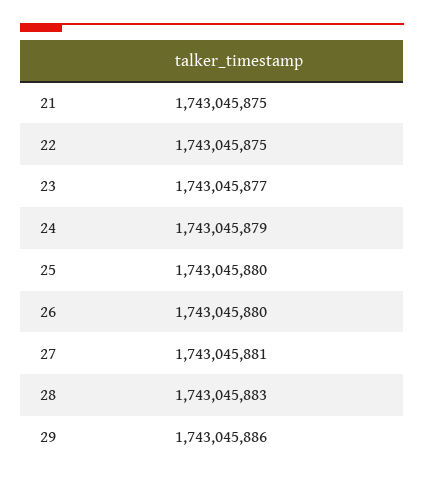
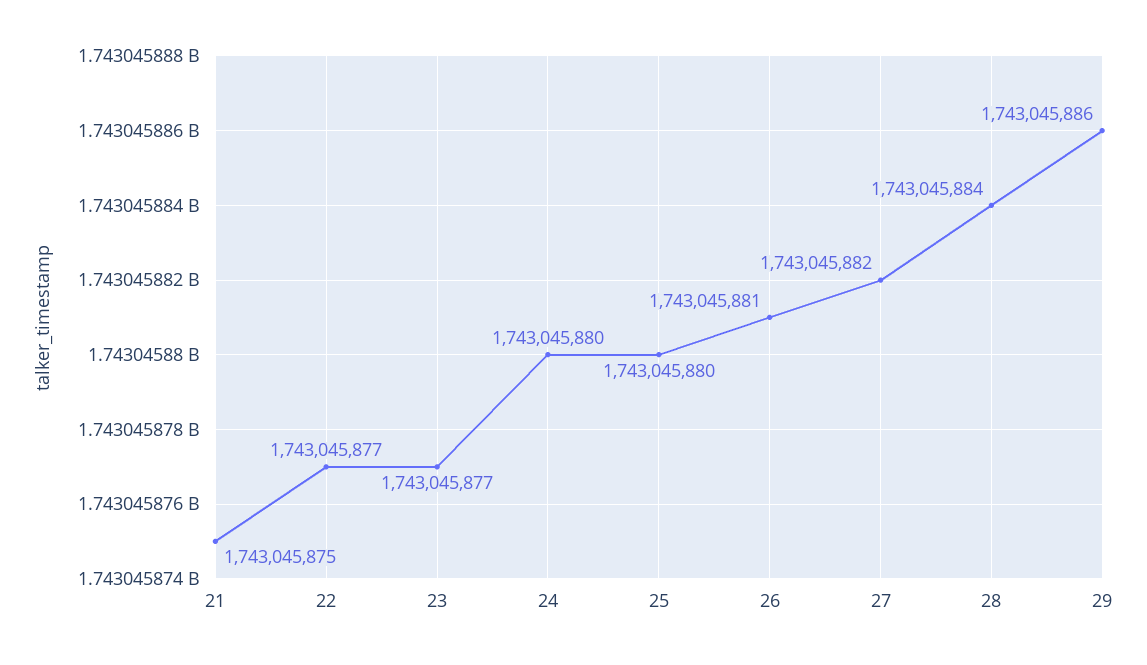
22: 1743045875 -> 1743045877
24: 1743045879 -> 1743045880
26: 1743045880 -> 1743045881
27: 1743045881 -> 1743045882
28: 1743045883 -> 1743045884

